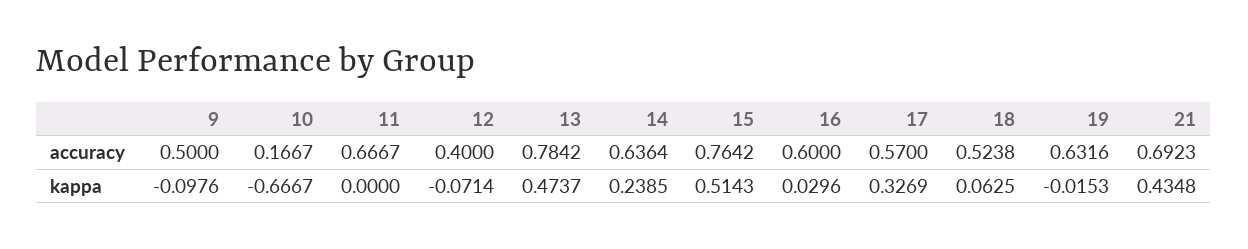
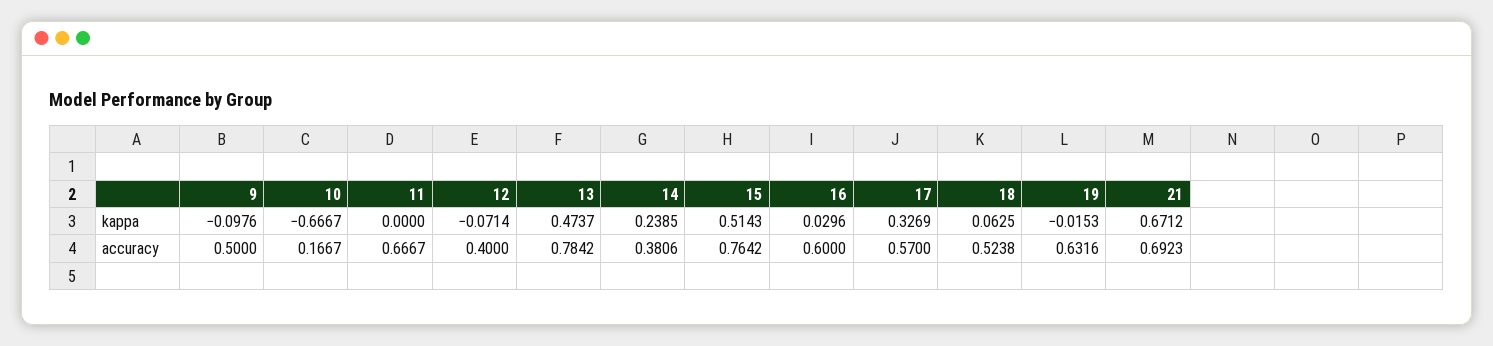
14, accuracy: 0.6364 -> 0.3806
21, kappa: 0.4348 -> 0.6712

